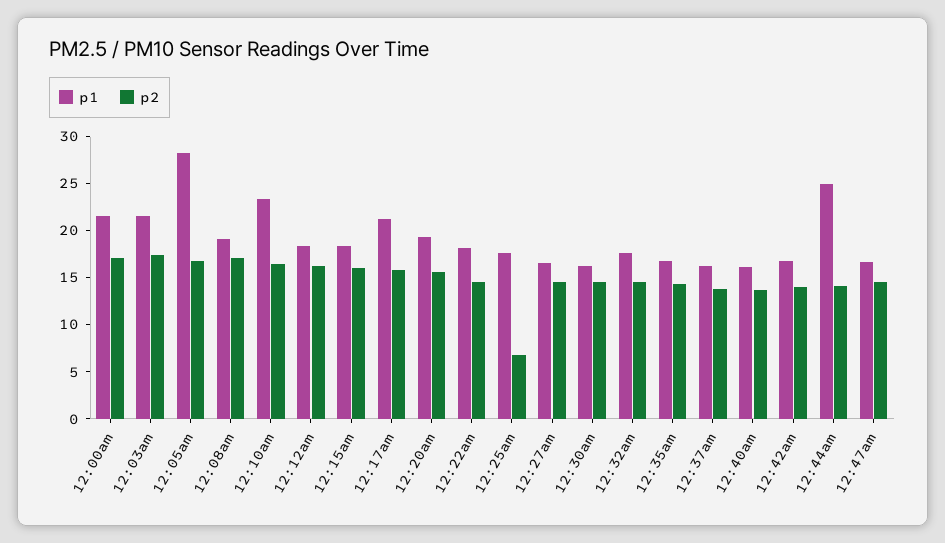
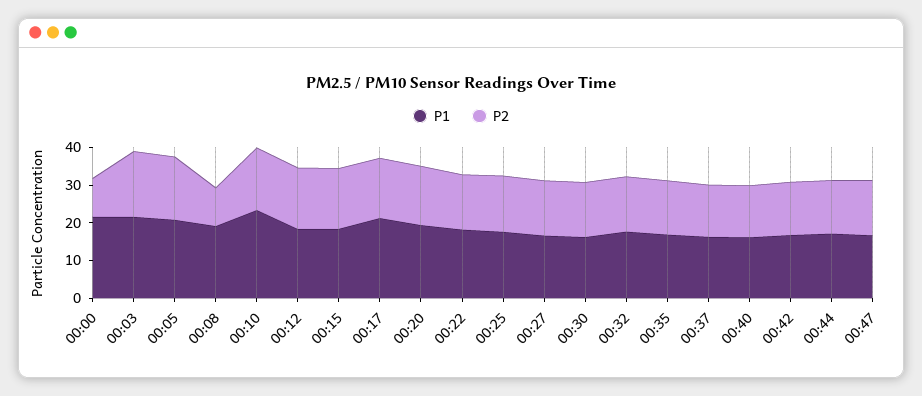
p2, 12:00am: 17 -> 10
p1, 12:05am: 28 -> 20
p2, 12:08am: 17 -> 10
p2, 12:25am: 7 -> 15
p1, 12:44am: 25 -> 17.5

